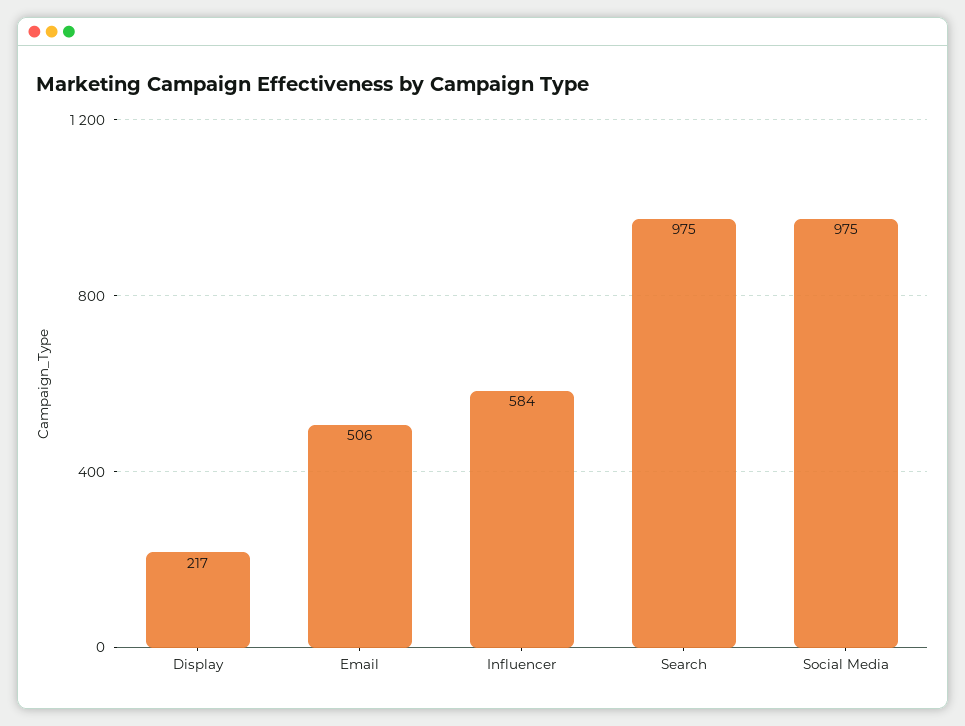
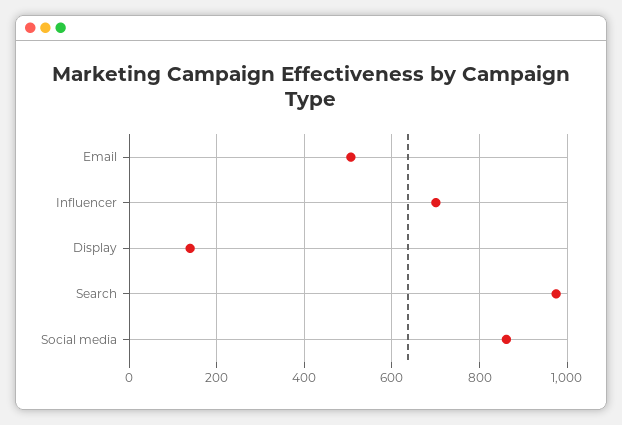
Display: 217 -> 140
Influencer: 584 -> 700
Social Media: 975 -> 860

